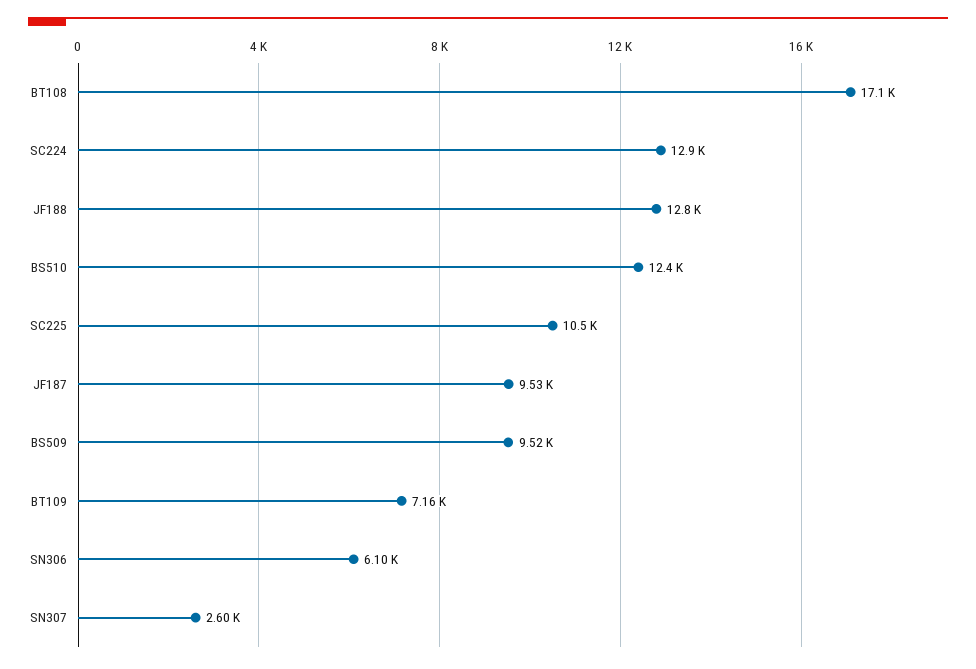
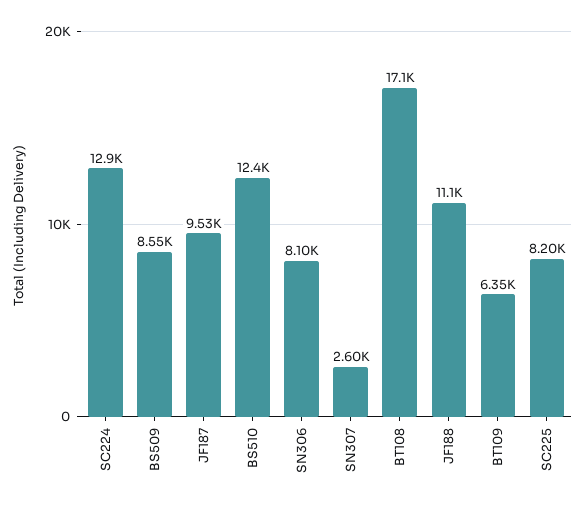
JF188: 12800 -> 11100
SC225: 10500 -> 8200
BS509: 9520 -> 8550
BT109: 7160 -> 6350
SN306: 6100 -> 8100

